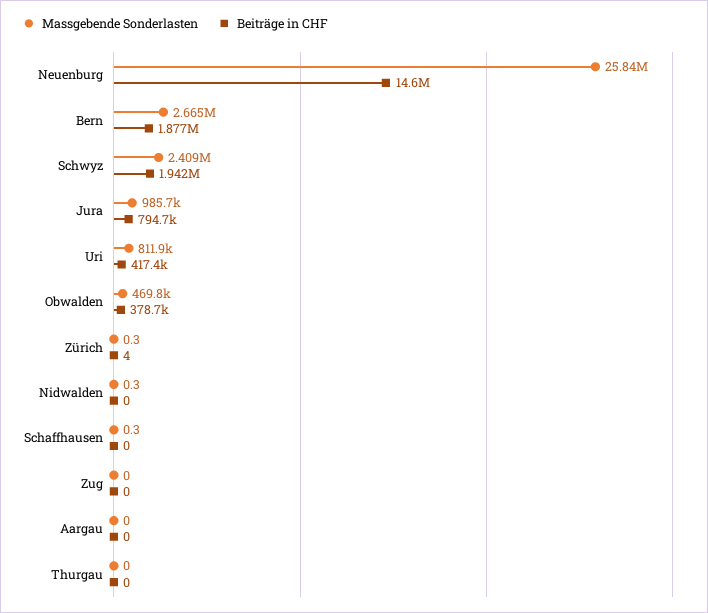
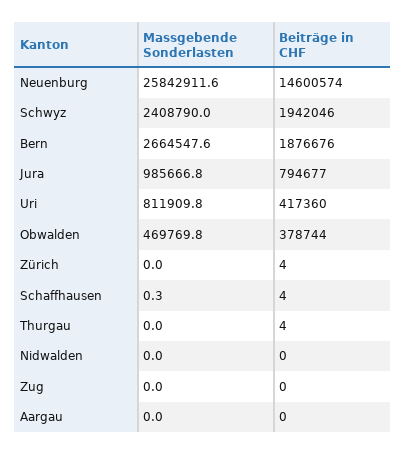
Massgebende Sonderlasten, Zürich: 0.3 -> 0
Massgebende Sonderlasten, Nidwalden: 0.3 -> 0
Beiträge in CHF, Schaffhausen: 0 -> 4
Beiträge in CHF, Thurgau: 0 -> 4

